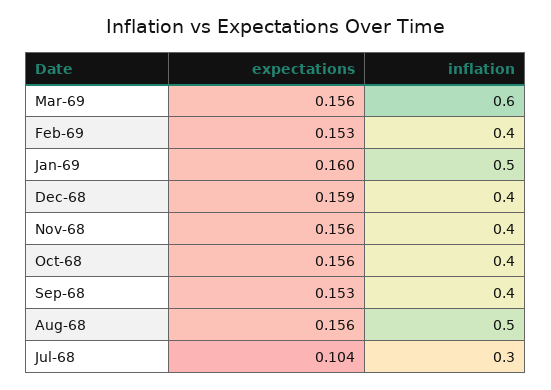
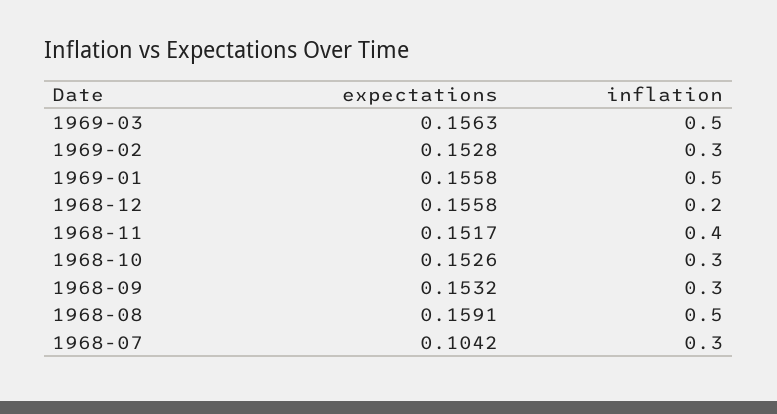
inflation, Mar-69: 0.6 -> 0.5
inflation, Feb-69: 0.4 -> 0.3
expectations, Jan-69: 0.16 -> 0.1558
expectations, Dec-68: 0.159 -> 0.1558
inflation, Dec-68: 0.4 -> 0.2
expectations, Nov-68: 0.156 -> 0.1517
expectations, Oct-68: 0.156 -> 0.1526
inflation, Oct-68: 0.4 -> 0.3
inflation, Sep-68: 0.4 -> 0.3
expectations, Aug-68: 0.156 -> 0.1591

